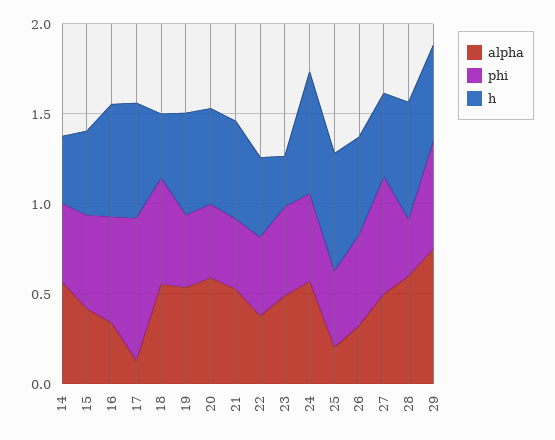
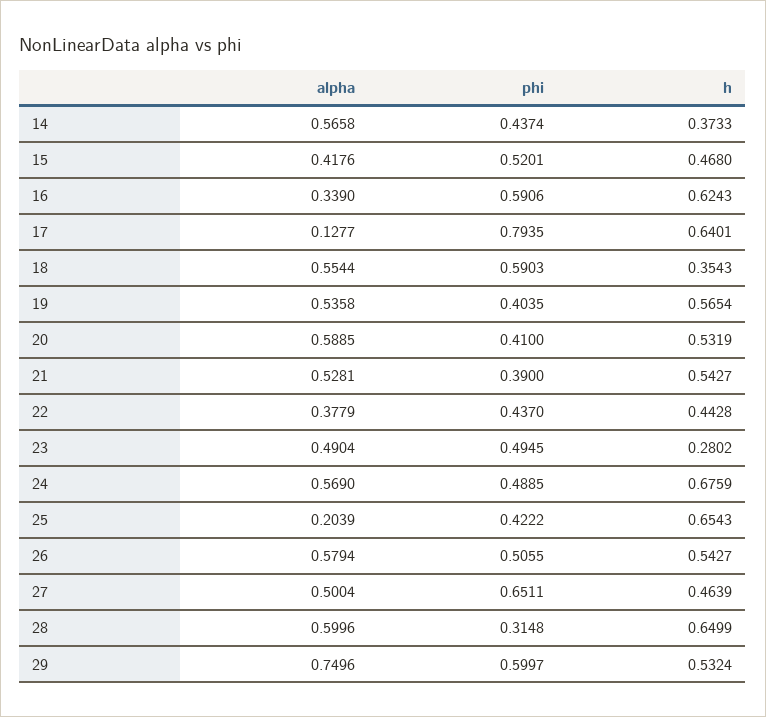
alpha, 26: 0.3 -> 0.5794

